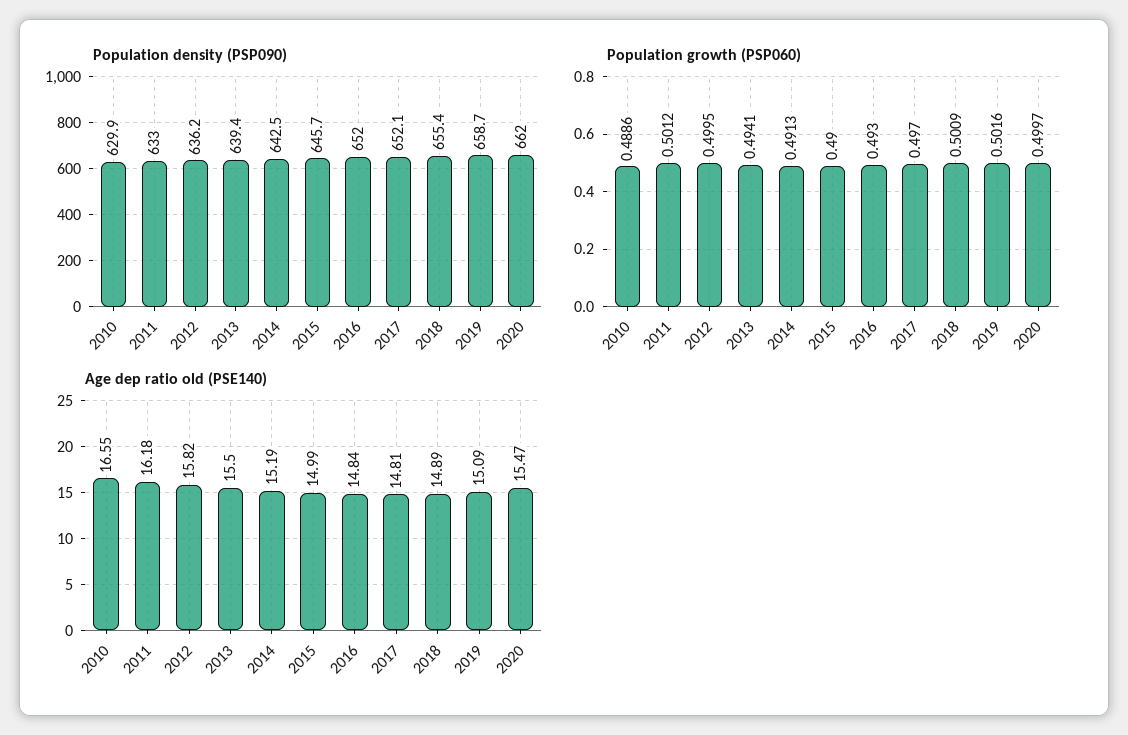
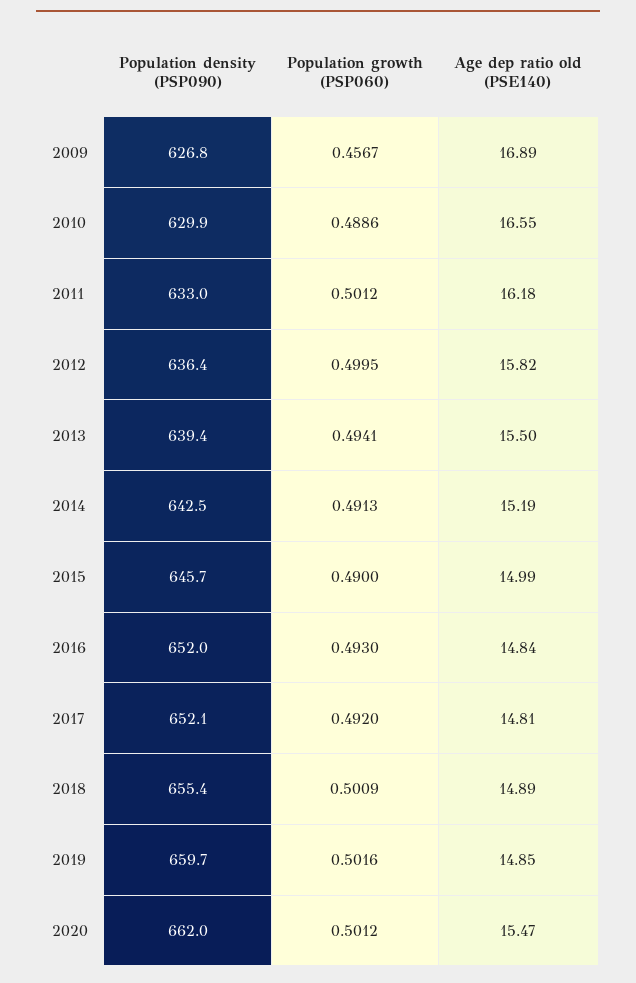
Population density (PSP090), 2012: 636.2 -> 636.4
Population density (PSP090), 2019: 658.7 -> 659.7
Population growth (PSP060), 2017: 0.497 -> 0.492
Population growth (PSP060), 2020: 0.4997 -> 0.5012
Age dep ratio old (PSE140), 2019: 15.09 -> 14.85
Population density (PSP090), 2009: none -> 626.8
Population growth (PSP060), 2009: none -> 0.4567
Age dep ratio old (PSE140), 2009: none -> 16.89

